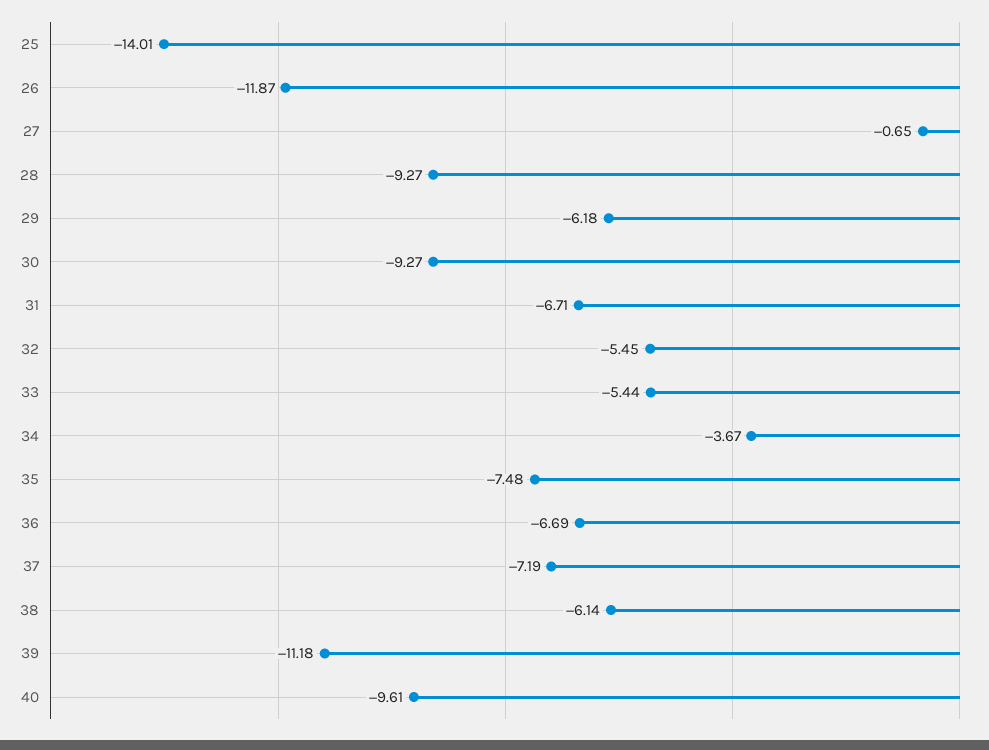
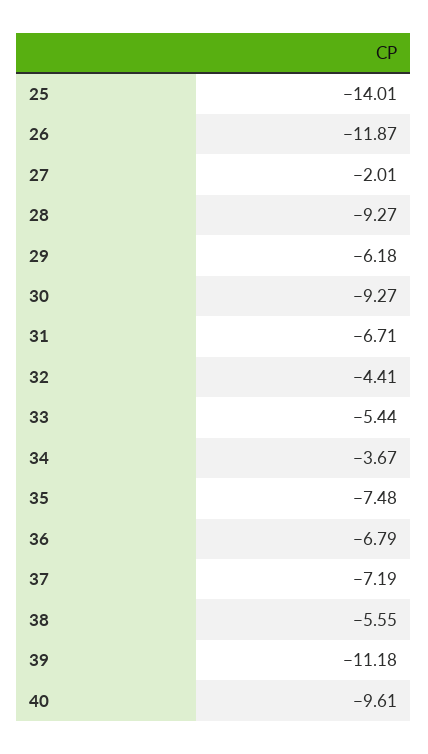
27: -0.65 -> -2.01
32: -5.45 -> -4.41
36: -6.69 -> -6.79
38: -6.14 -> -5.55

